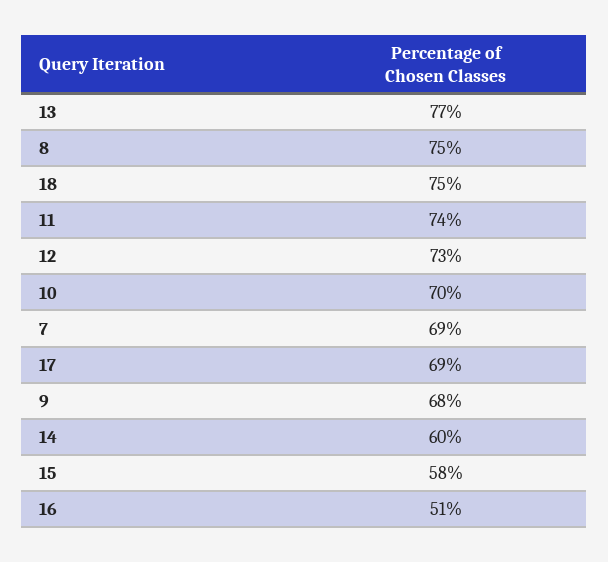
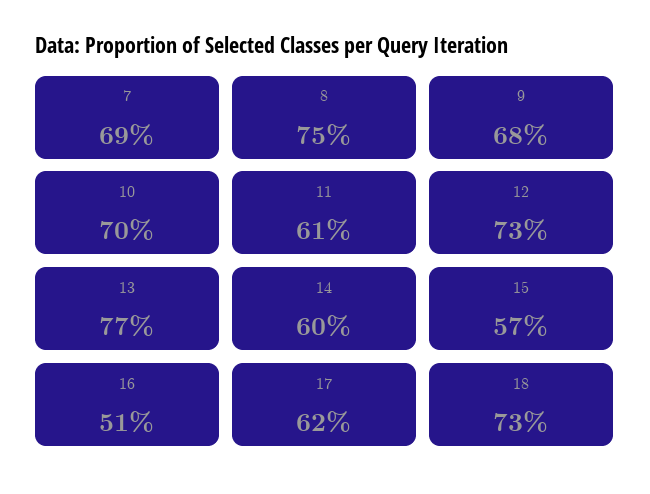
18: 75 -> 73
11: 74 -> 61
17: 69 -> 62
15: 58 -> 57

